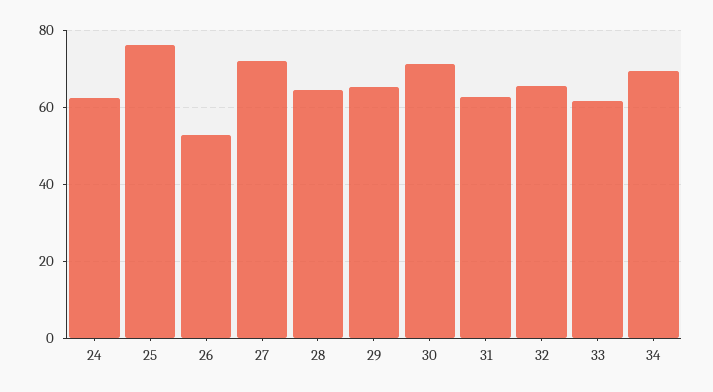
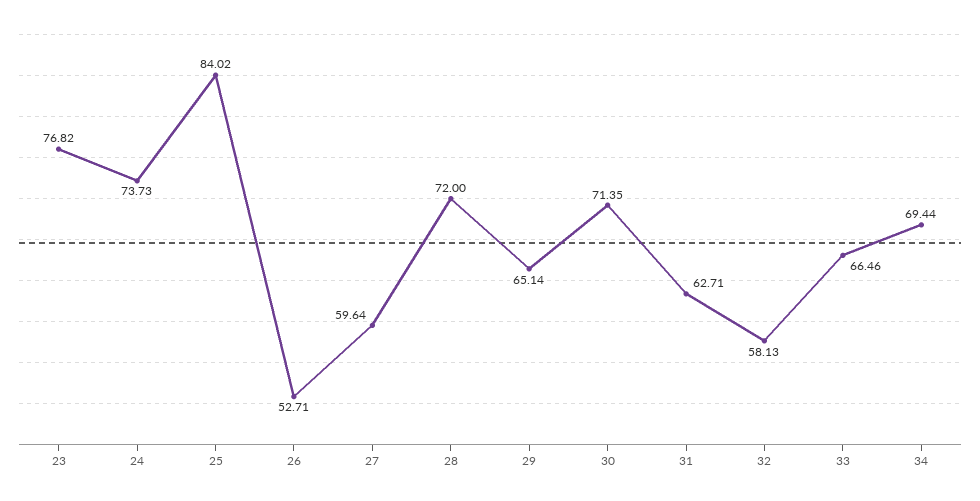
24: 62 -> 73.73
25: 76 -> 84.02
27: 72 -> 59.64
28: 64 -> 72
32: 66 -> 58.13
33: 62 -> 66.46
23: none -> 76.82

